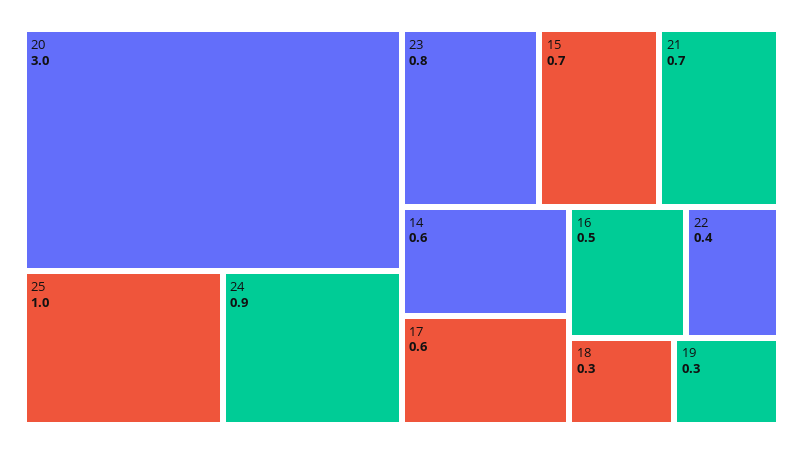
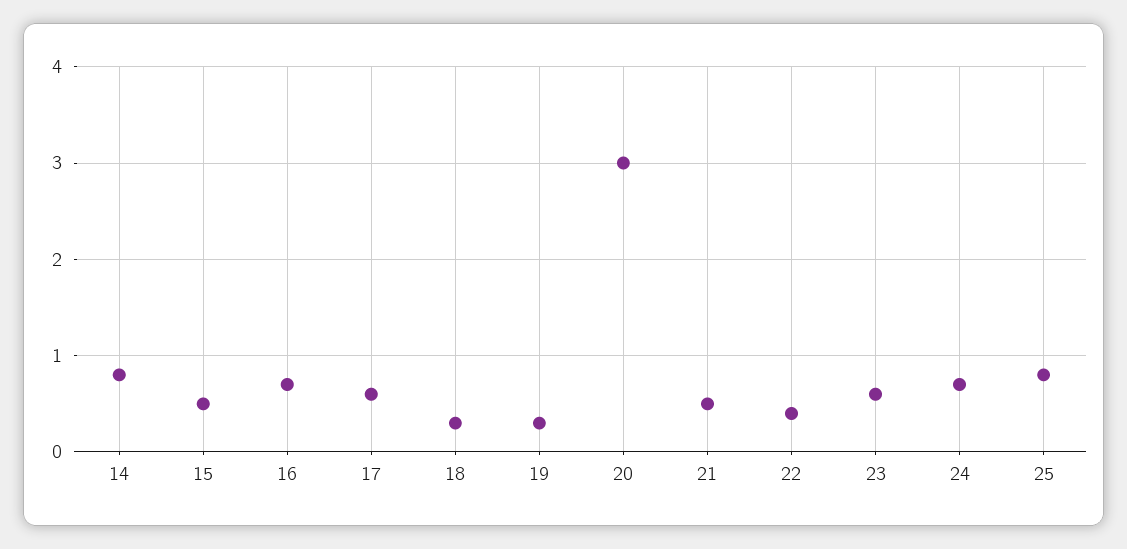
25: 1 -> 0.8
24: 0.9 -> 0.7
23: 0.8 -> 0.6
15: 0.7 -> 0.5
21: 0.7 -> 0.5
14: 0.6 -> 0.8
16: 0.5 -> 0.7

